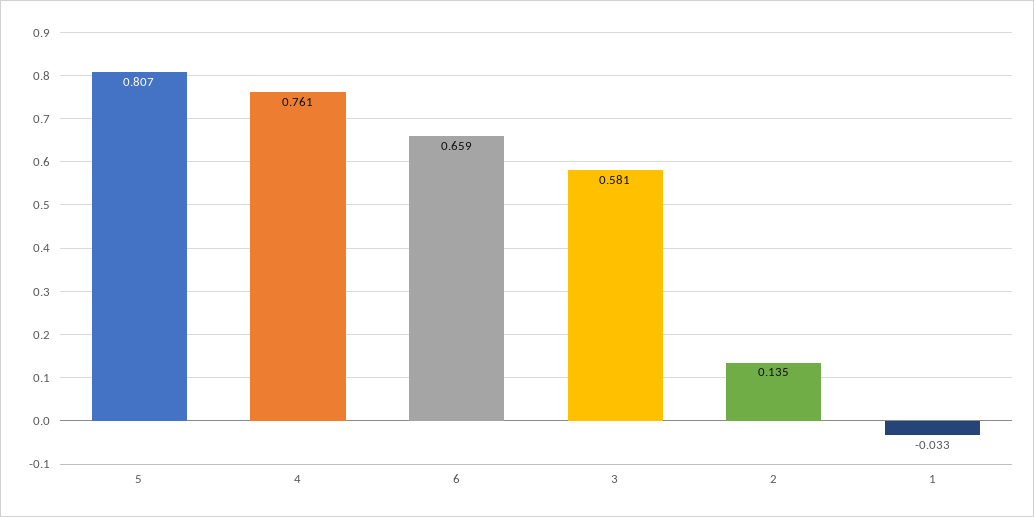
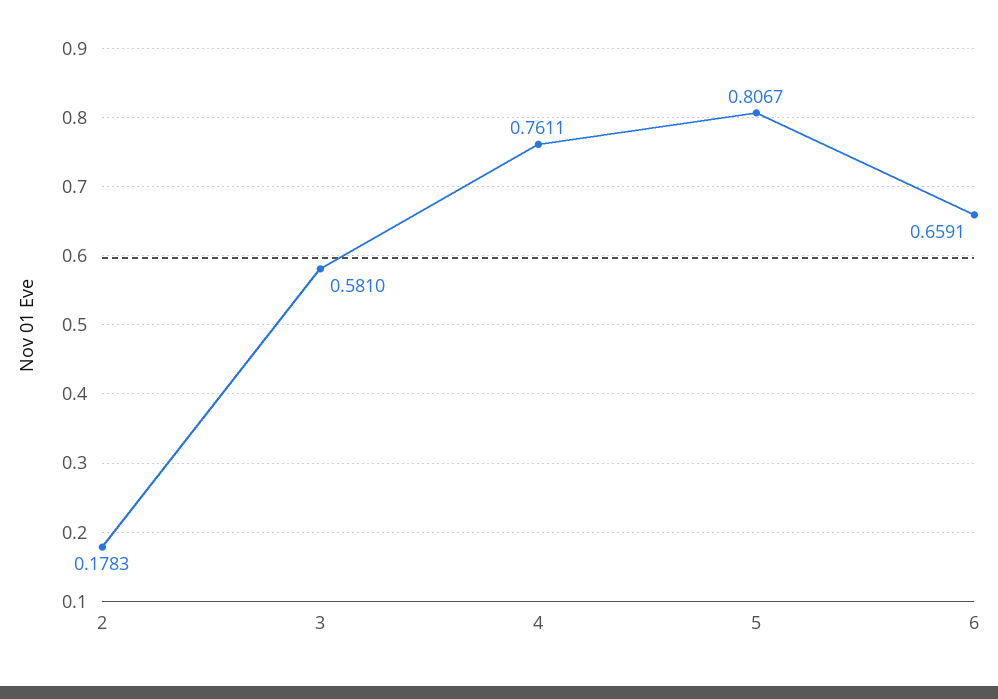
2: 0.135 -> 0.1783
1: -0.033 -> none

